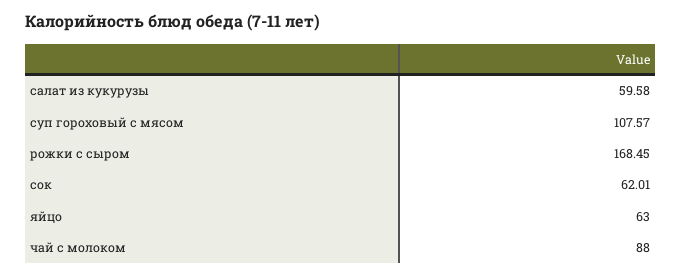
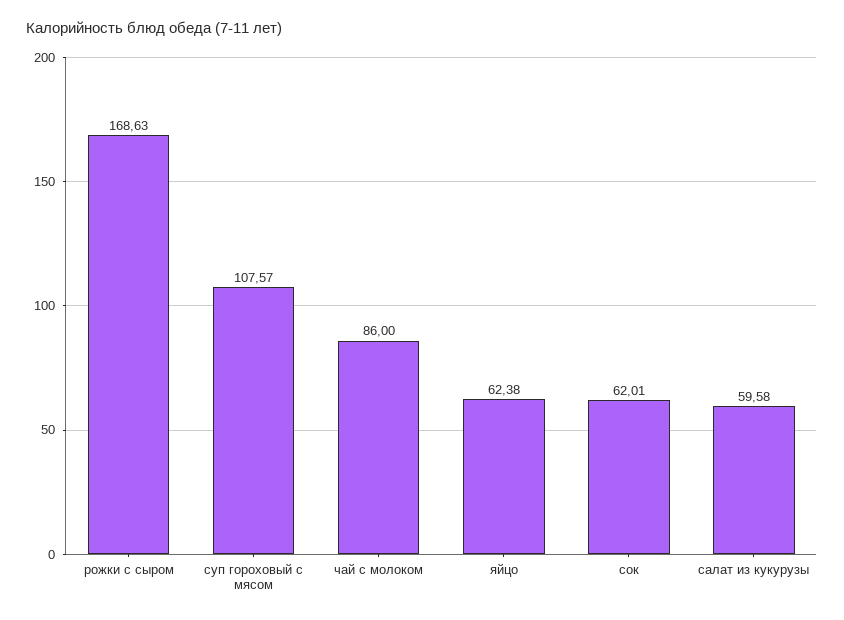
рожки с сыром: 168.45 -> 168.63
яйцо: 63 -> 62.38
чай с молоком: 88 -> 86

